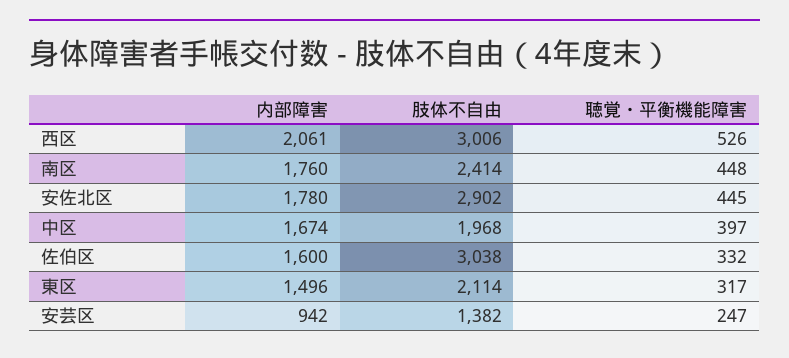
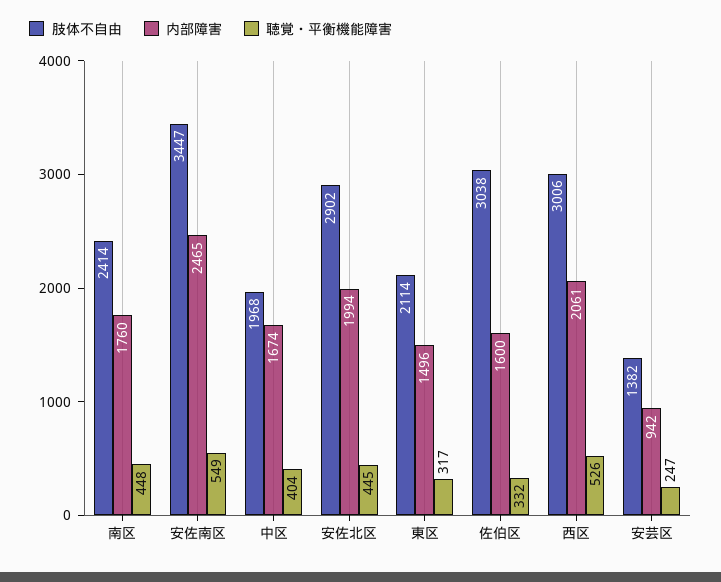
内部障害, 安佐北区: 1780 -> 1994
聴覚・平衡機能障害, 中区: 397 -> 404
肢体不自由, 安佐南区: none -> 3447
内部障害, 安佐南区: none -> 2465
聴覚・平衡機能障害, 安佐南区: none -> 549

